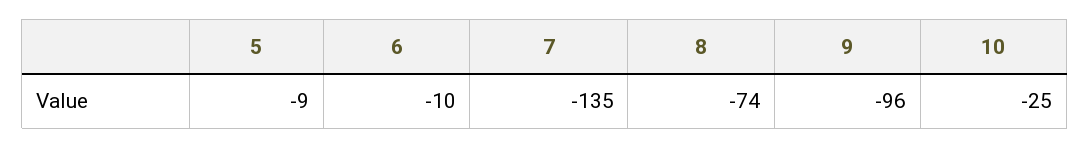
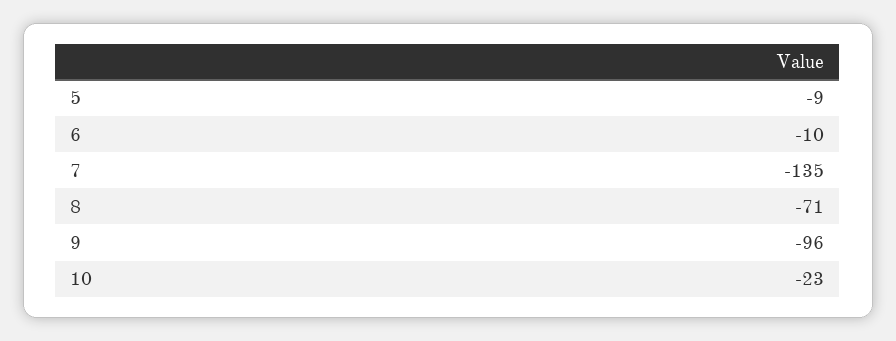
8: -74 -> -71
10: -25 -> -23

